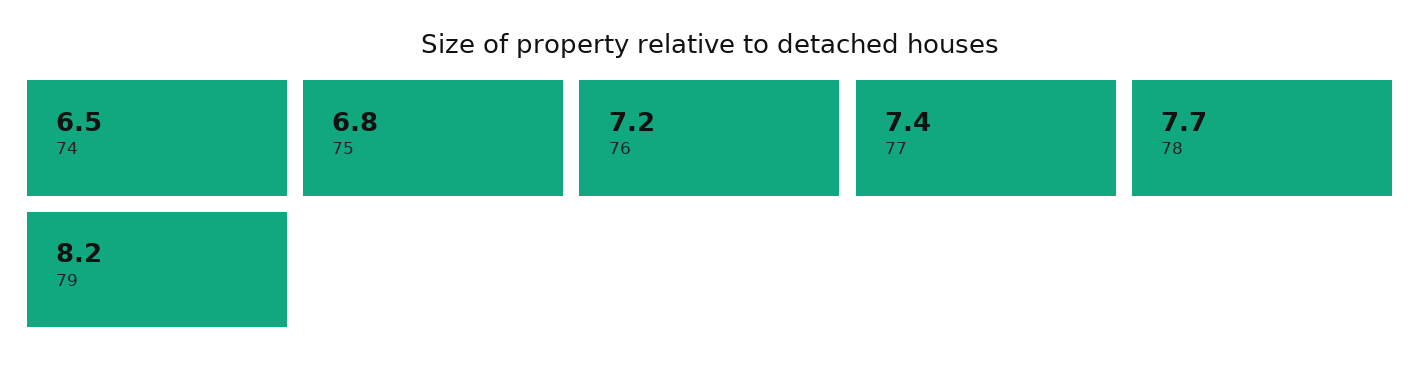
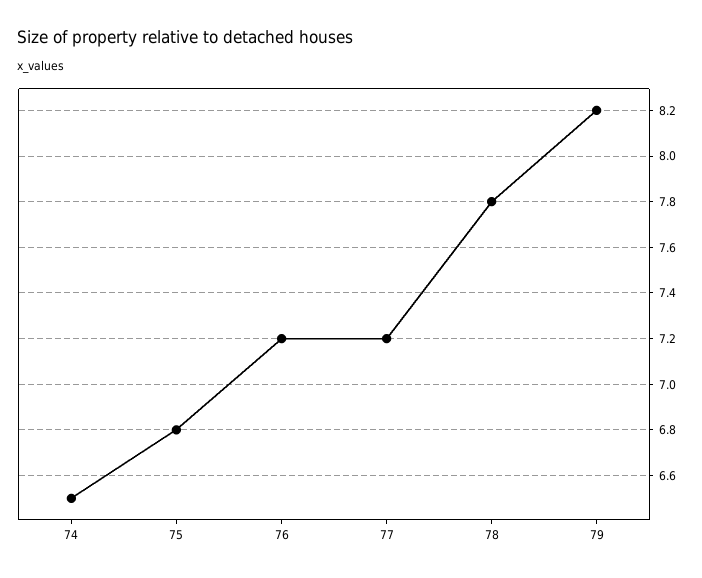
77: 7.4 -> 7.2
78: 7.7 -> 7.8

